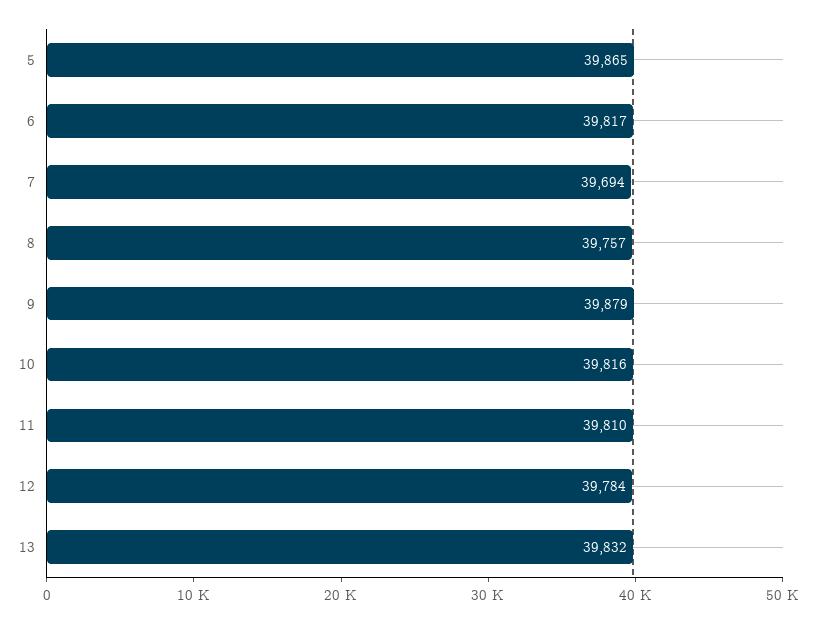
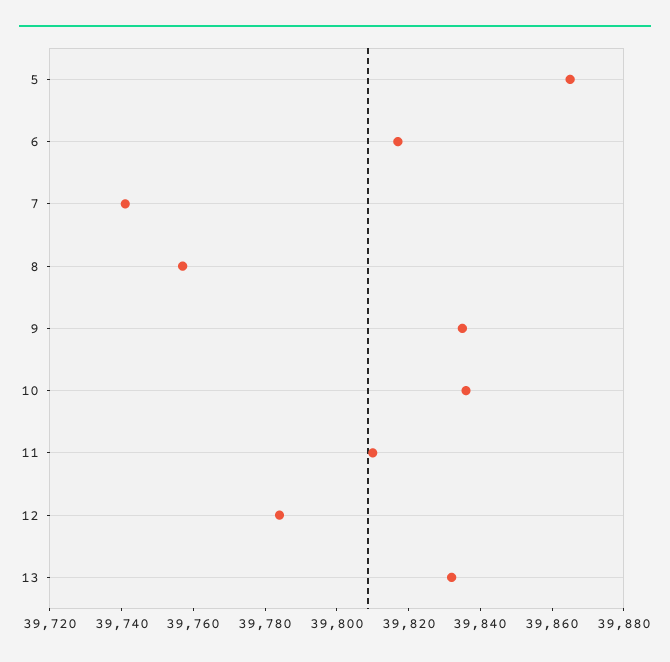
7: 39694 -> 39740
9: 39879 -> 39835
10: 39816 -> 39835

